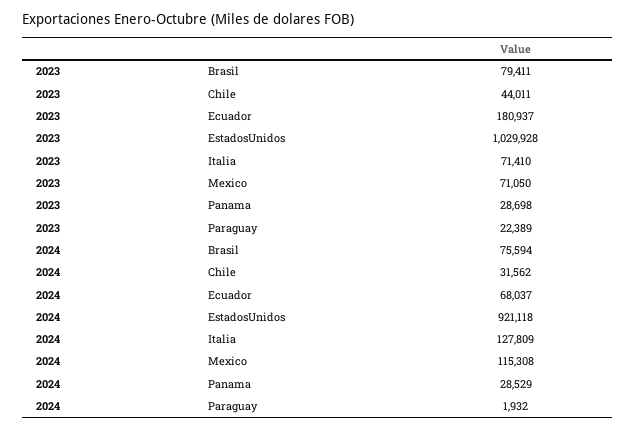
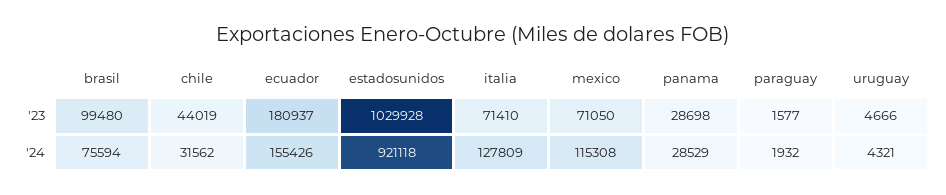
2023, Brasil: 79411 -> 99480
2023, Chile: 44011 -> 44019
2023, Paraguay: 22389 -> 1577
2024, Ecuador: 68037 -> 155426
2023, uruguay: none -> 4666
2024, uruguay: none -> 4321

